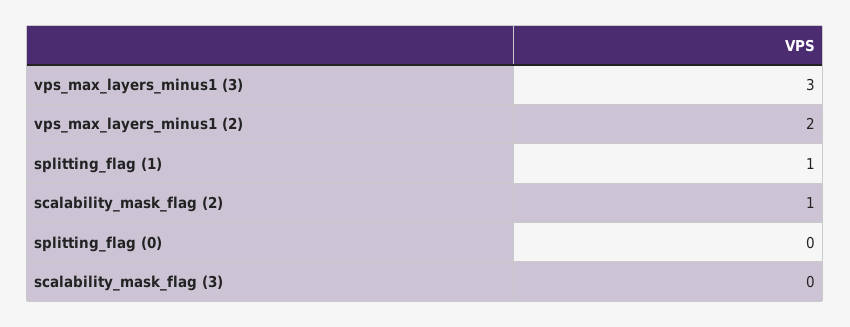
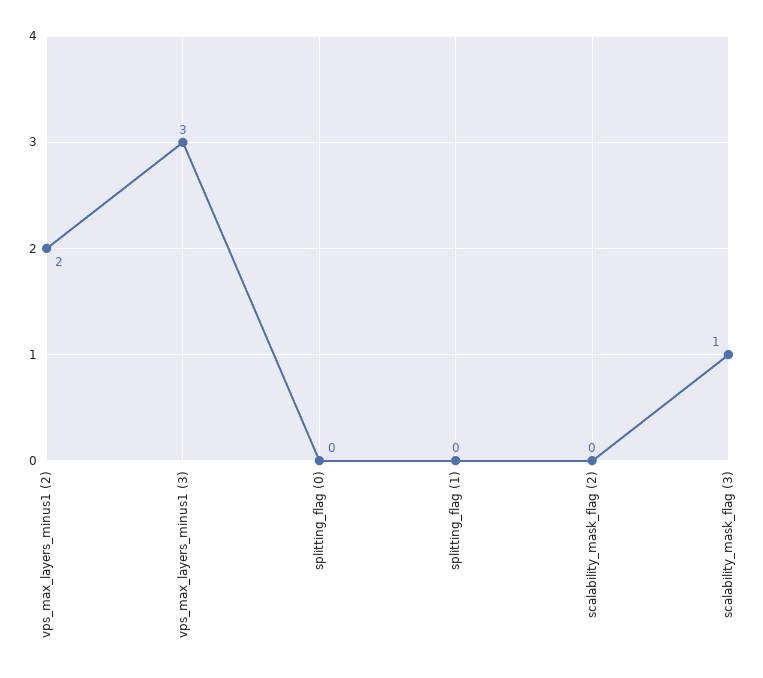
splitting_flag (1): 1 -> 0
scalability_mask_flag (2): 1 -> 0
scalability_mask_flag (3): 0 -> 1

